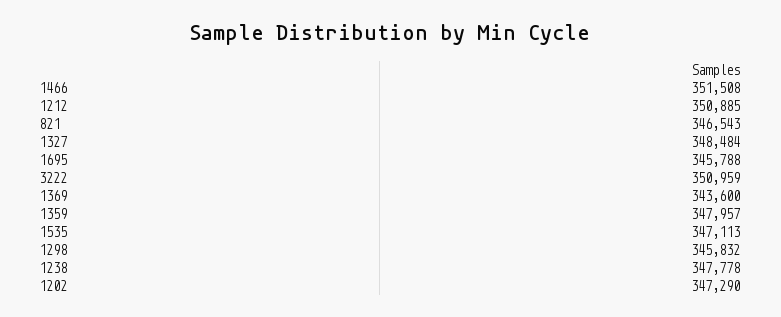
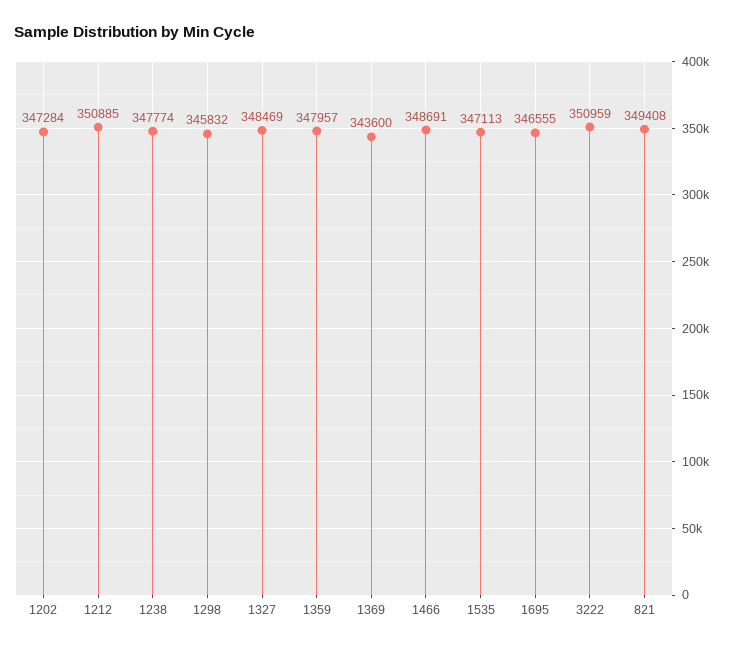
1466: 351508 -> 348691
821: 346543 -> 349408
1327: 348484 -> 348469
1695: 345788 -> 346555
1238: 347778 -> 347774
1202: 347290 -> 347284

